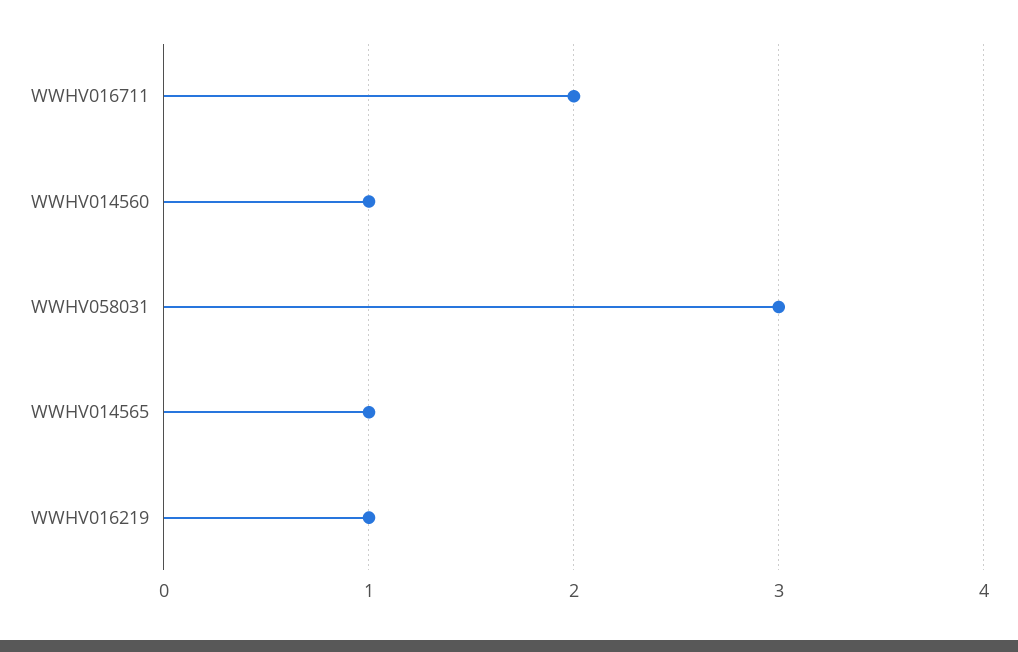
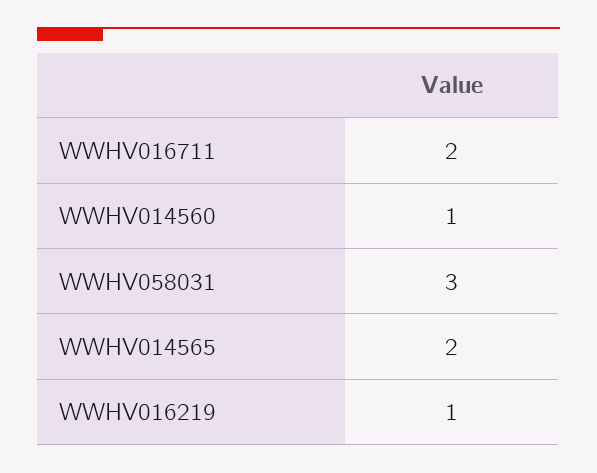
WWHV014565: 1 -> 2

